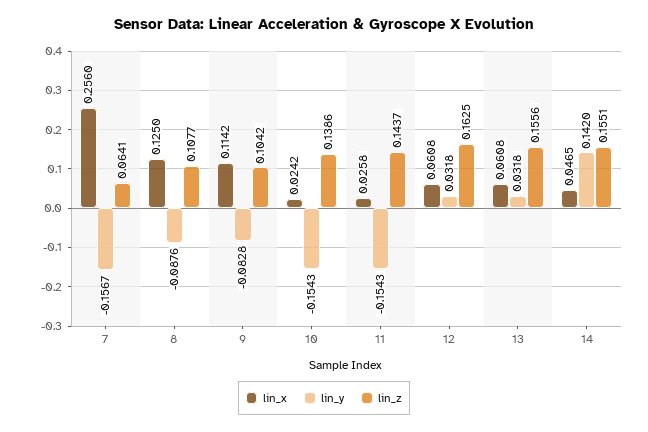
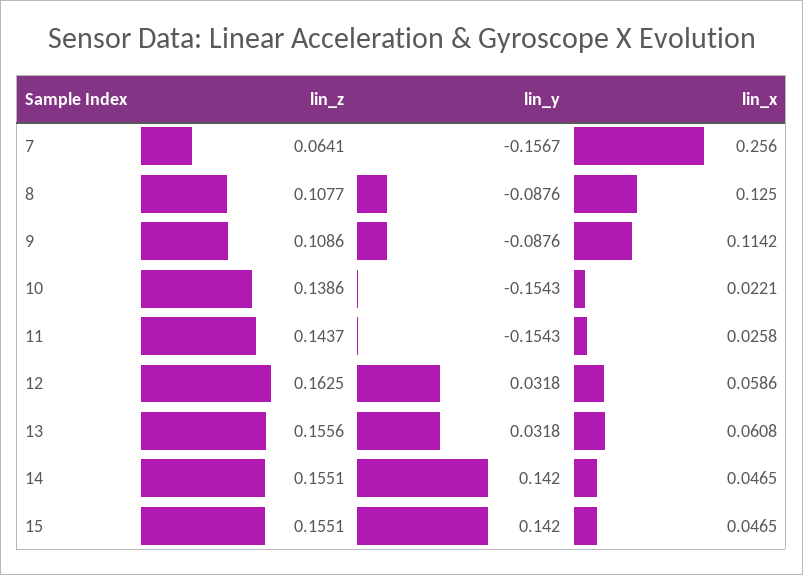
lin_y, 9: -0.0828 -> -0.0876
lin_z, 9: 0.1042 -> 0.1086
lin_x, 10: 0.0242 -> 0.0221
lin_x, 12: 0.0608 -> 0.0586
lin_z, 15: none -> 0.1551
lin_y, 15: none -> 0.142
lin_x, 15: none -> 0.0465

